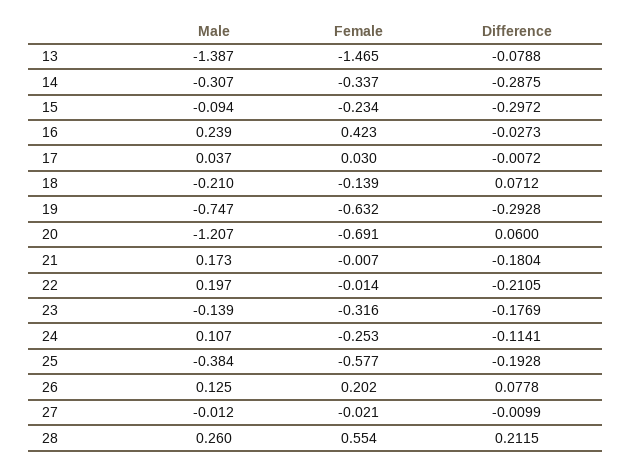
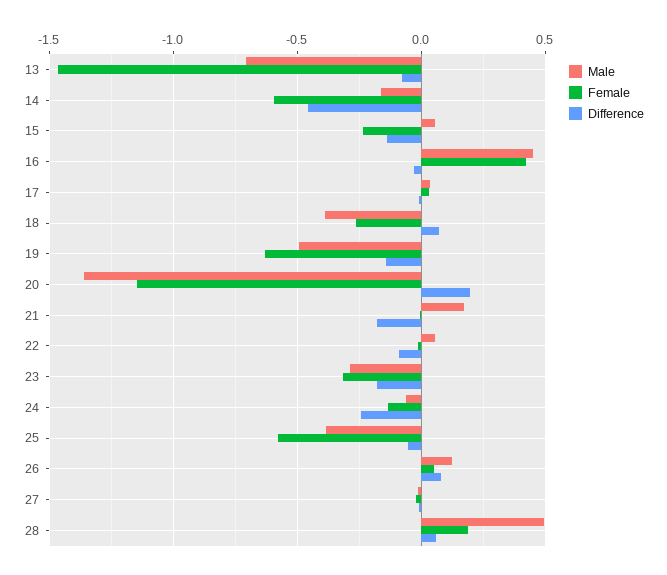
Male, 13: -1.387 -> -0.7
Male, 14: -0.307 -> -0.15
Female, 14: -0.337 -> -0.6
Difference, 14: -0.2875 -> -0.45
Male, 15: -0.094 -> 0.05
Difference, 15: -0.2972 -> -0.15
Male, 16: 0.239 -> 0.45
Male, 18: -0.21 -> -0.4
Female, 18: -0.139 -> -0.25
Male, 19: -0.747 -> -0.5
Difference, 19: -0.2928 -> -0.15
Male, 20: -1.207 -> -1.35
Female, 20: -0.691 -> -1.15
Difference, 20: 0.06 -> 0.2
Male, 22: 0.197 -> 0.05
Difference, 22: -0.2105 -> -0.1
Male, 23: -0.139 -> -0.3
Male, 24: 0.107 -> -0.05
Female, 24: -0.253 -> -0.15
Difference, 24: -0.1141 -> -0.25
Difference, 25: -0.1928 -> -0.05
Female, 26: 0.202 -> 0.05
Male, 28: 0.26 -> 0.5
Female, 28: 0.554 -> 0.2
Difference, 28: 0.2115 -> 0.05

